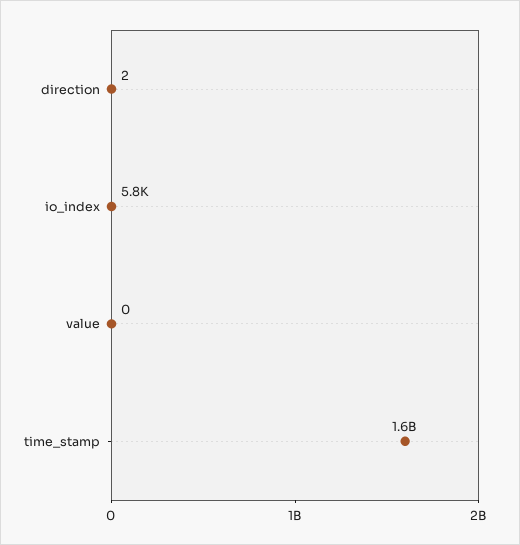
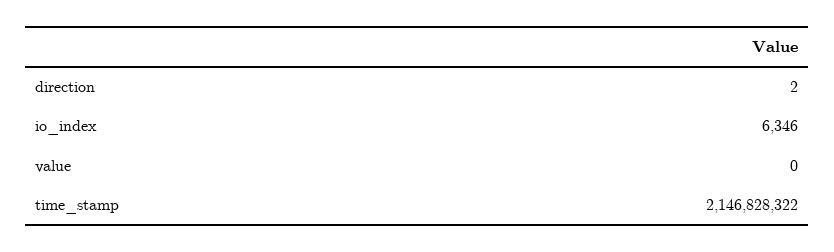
io_index: 5800 -> 6346
time_stamp: 1600000000 -> 2146828322

